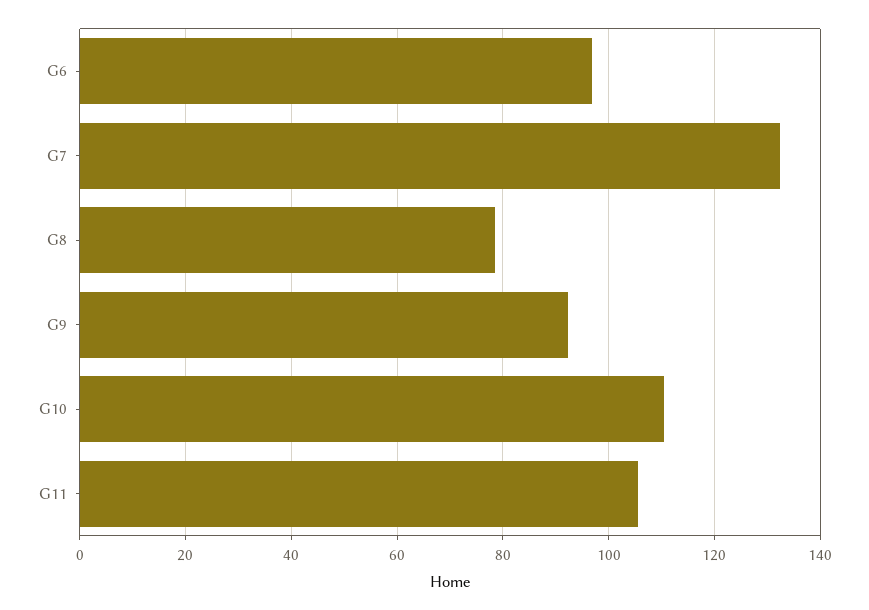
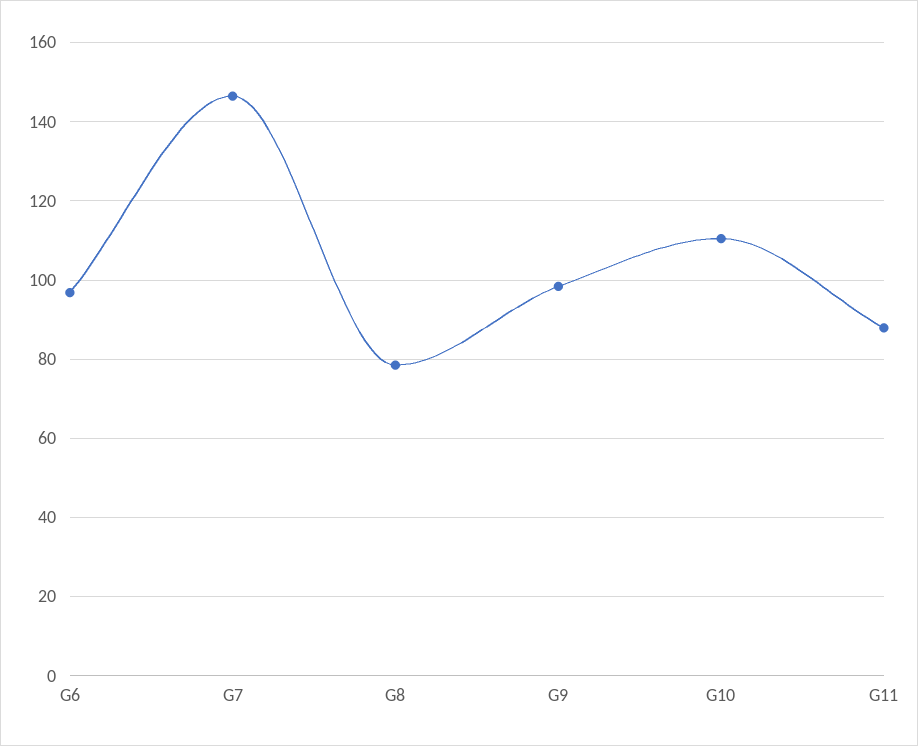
G7: 132 -> 146
G9: 92 -> 98
G11: 106 -> 88

